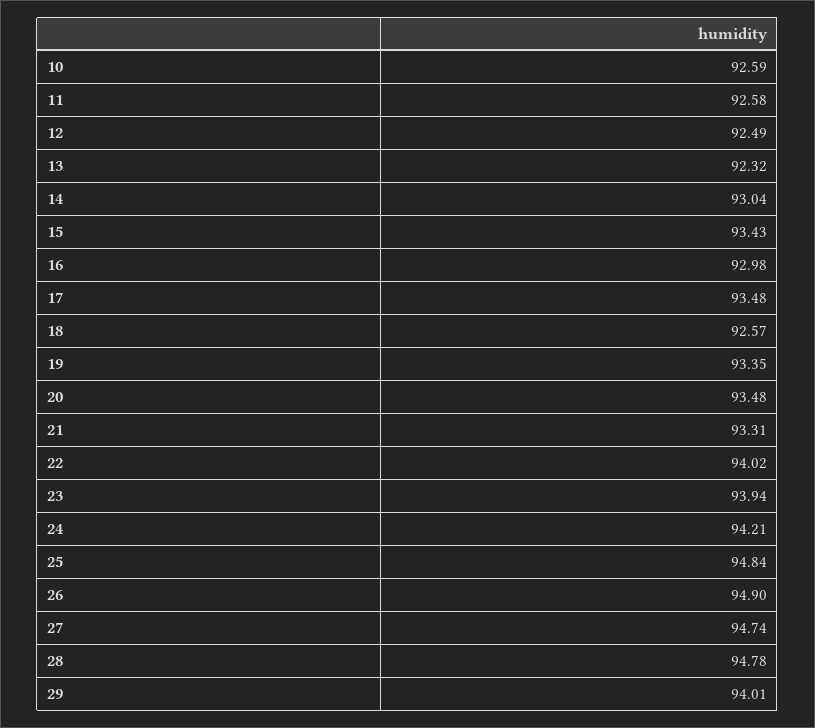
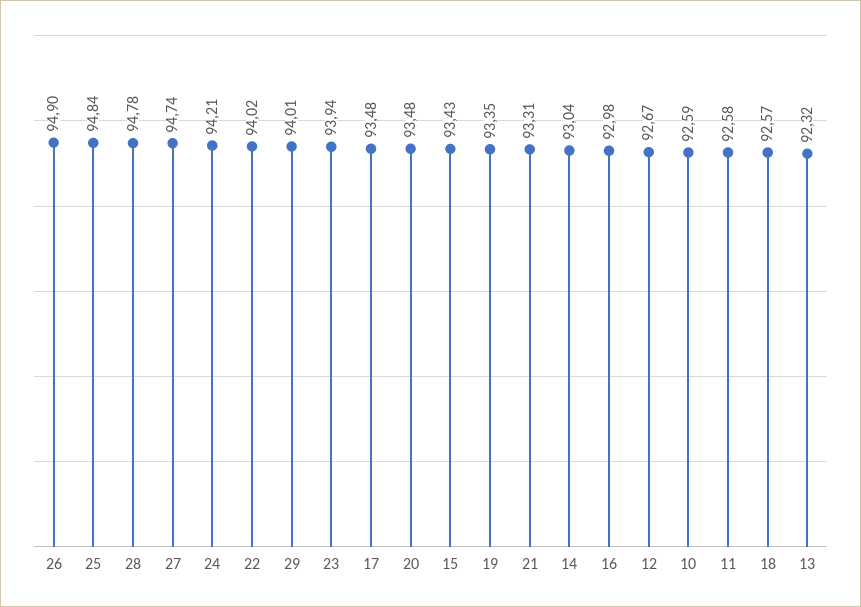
12: 92.49 -> 92.67

